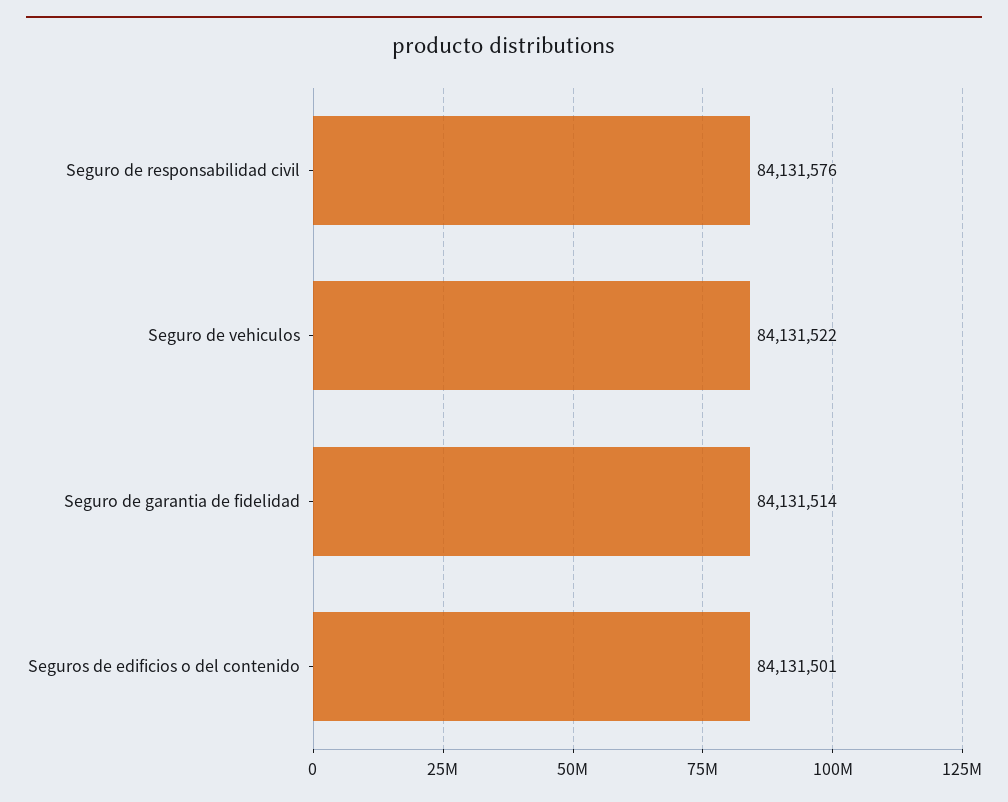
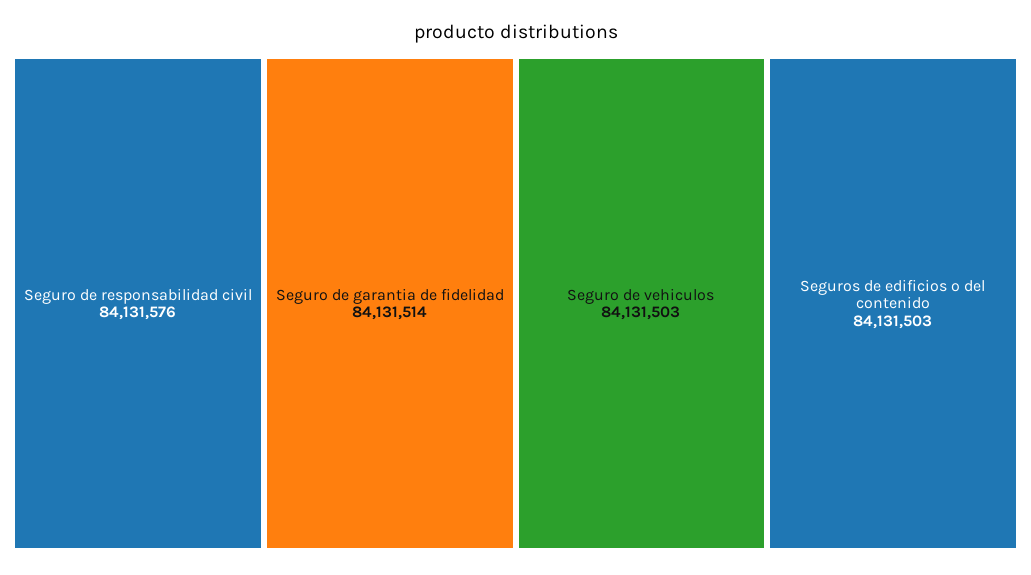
Seguro de vehiculos: 84131522 -> 84131503
Seguros de edificios o del contenido: 84131501 -> 84131503

